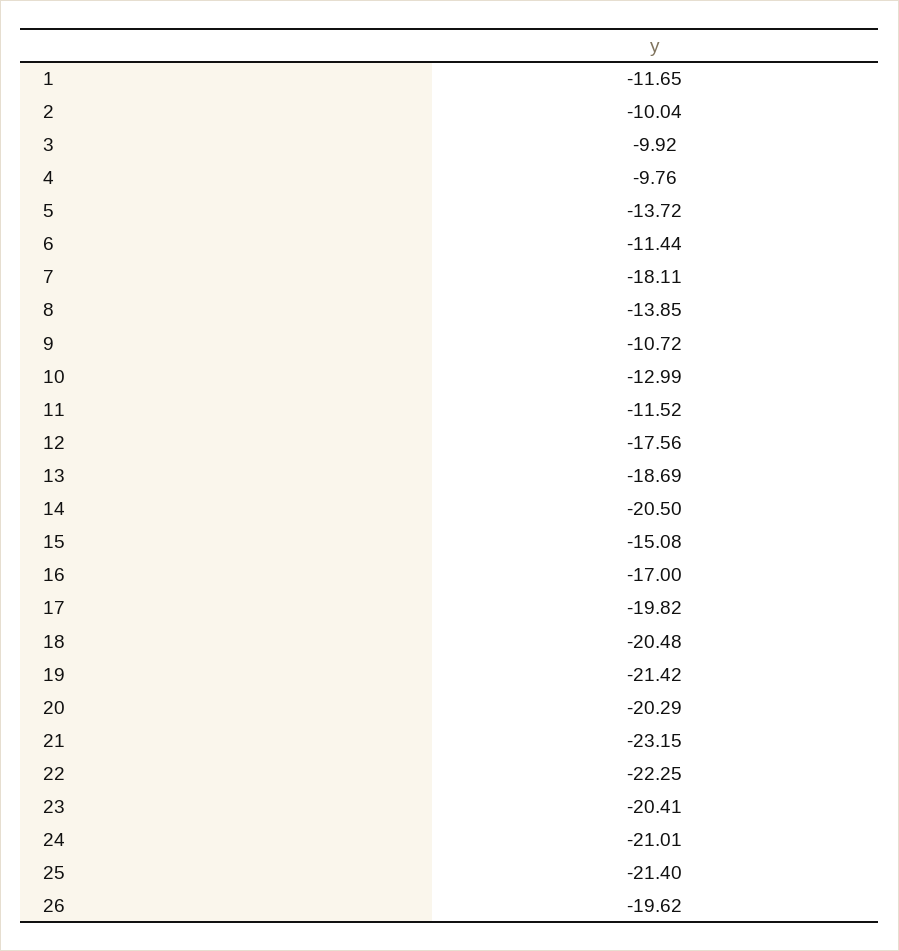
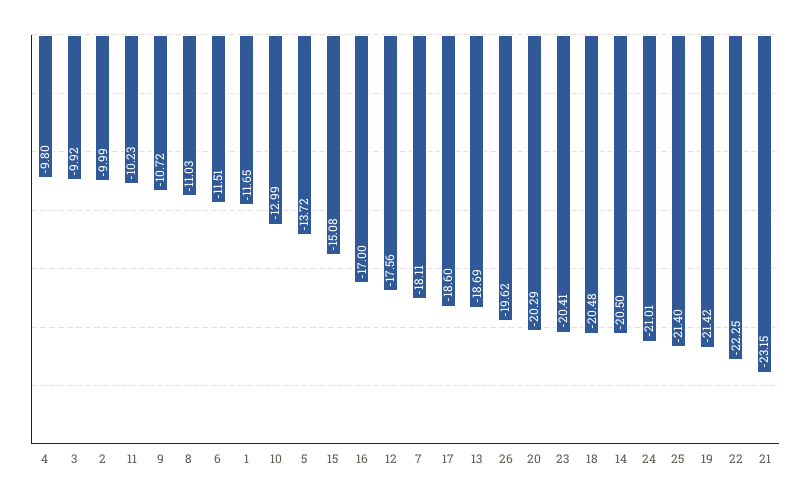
2: -10.04 -> -9.99
4: -9.76 -> -9.8
6: -11.44 -> -11.51
8: -13.85 -> -11.03
11: -11.52 -> -10.23
17: -19.82 -> -18.6

